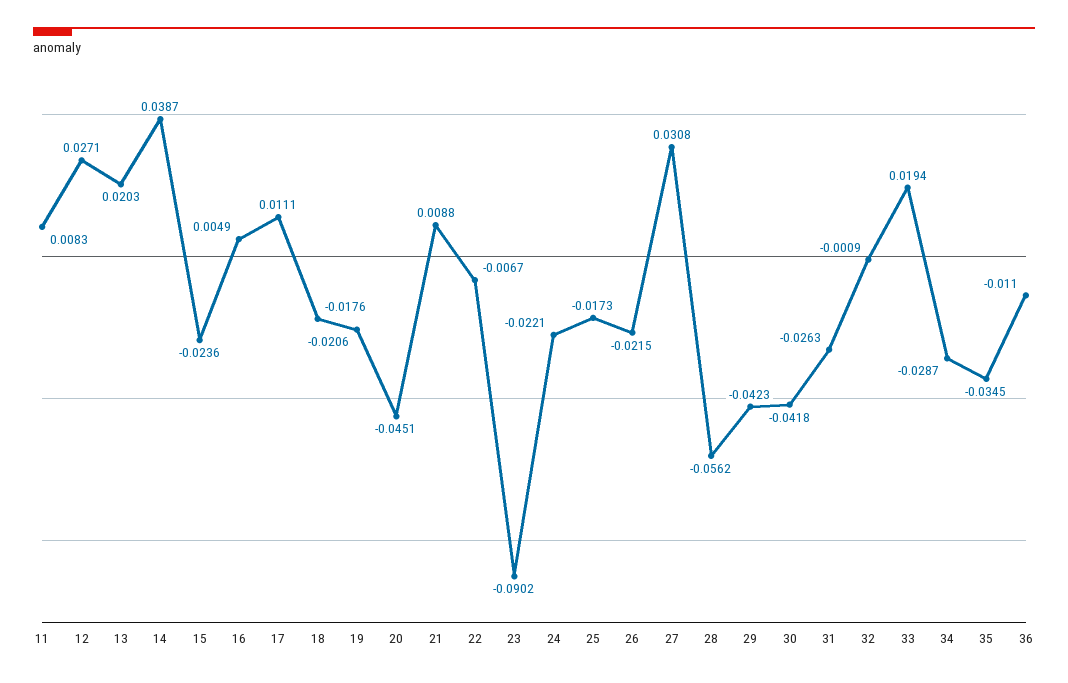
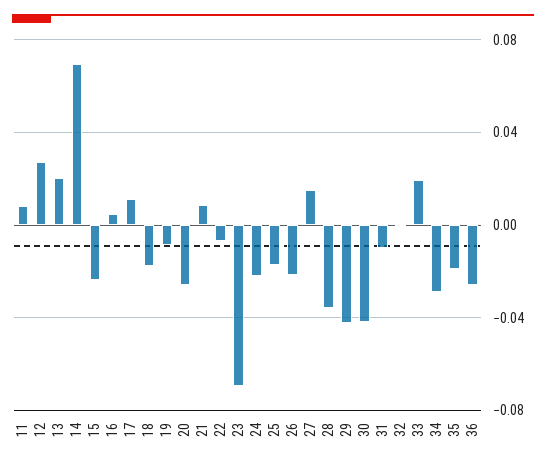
14: 0.0387 -> 0.07
19: -0.0206 -> -0.01
20: -0.0451 -> -0.025
23: -0.0902 -> -0.07
27: 0.0308 -> 0.015
28: -0.0562 -> -0.035
31: -0.0263 -> -0.01
35: -0.0345 -> -0.02
36: -0.011 -> -0.025

